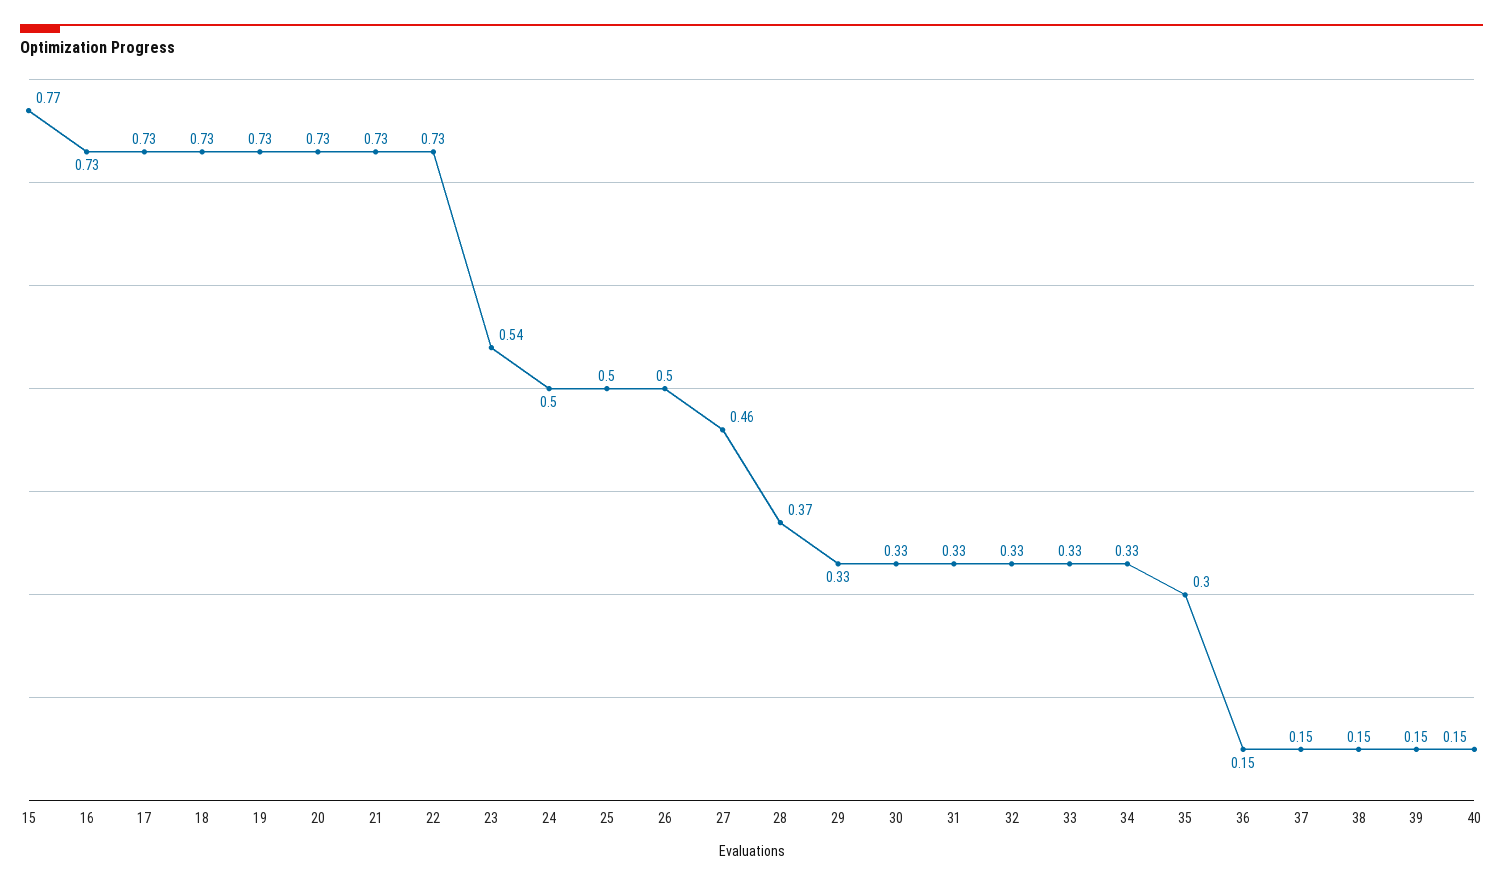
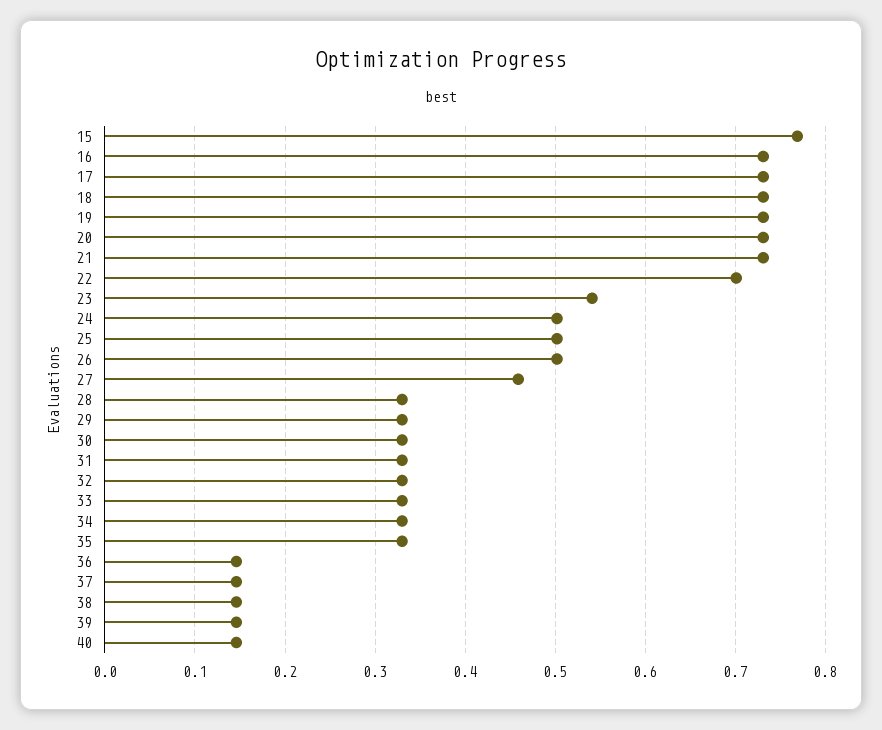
22: 0.73 -> 0.7
28: 0.37 -> 0.33
35: 0.3 -> 0.33

